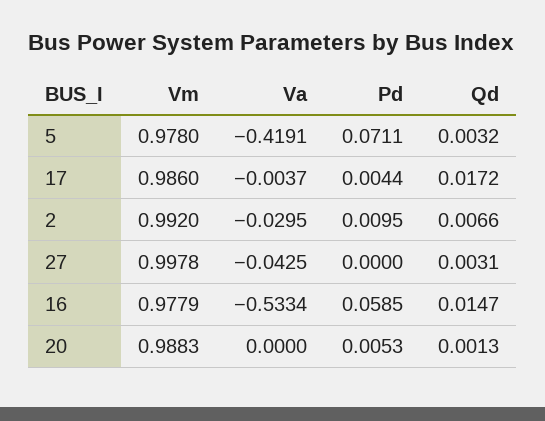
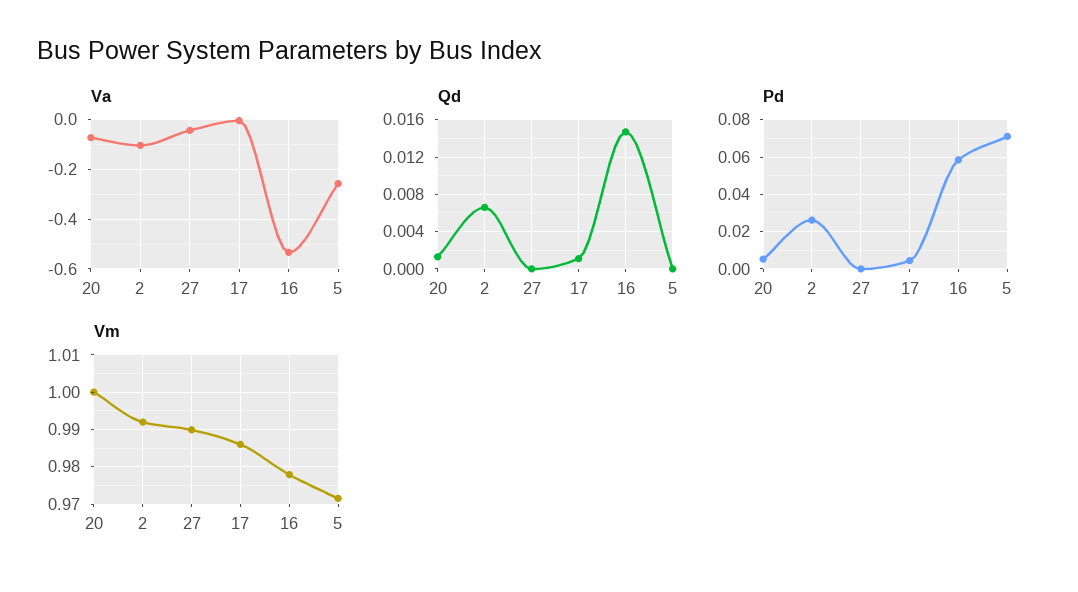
Vm, 5: 0.978 -> 0.972
Va, 5: -0.4191 -> -0.25
Qd, 5: 0.0032 -> 0
Qd, 17: 0.0172 -> 0.001
Va, 2: -0.0295 -> -0.1
Pd, 2: 0.0095 -> 0.025
Vm, 27: 0.9978 -> 0.99
Qd, 27: 0.0031 -> 0
Vm, 20: 0.9883 -> 1
Va, 20: 0 -> -0.075

